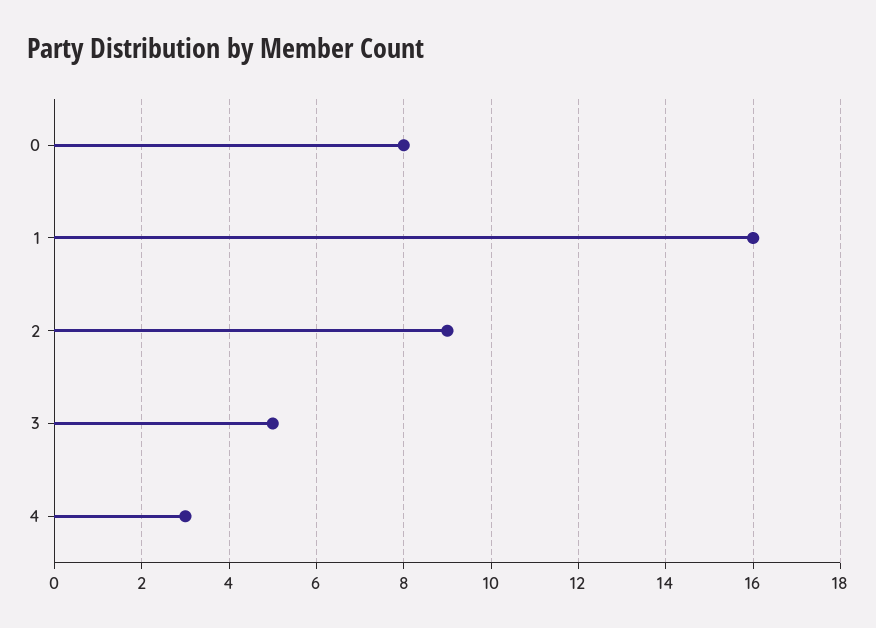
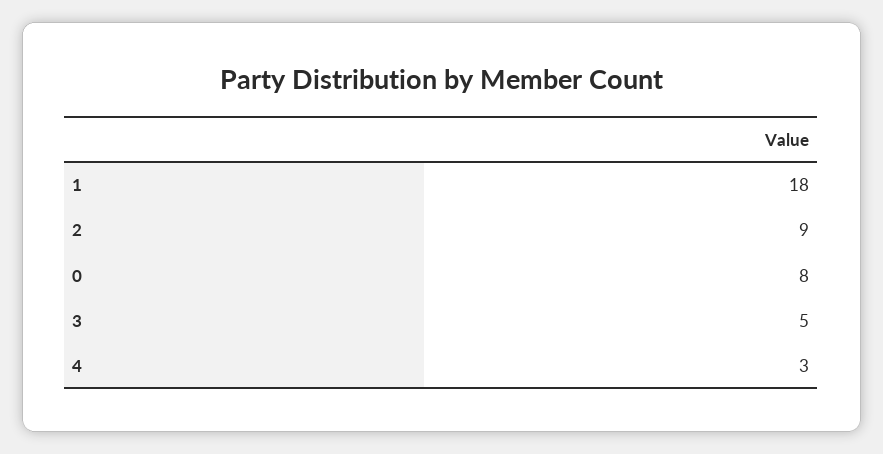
1: 16 -> 18

